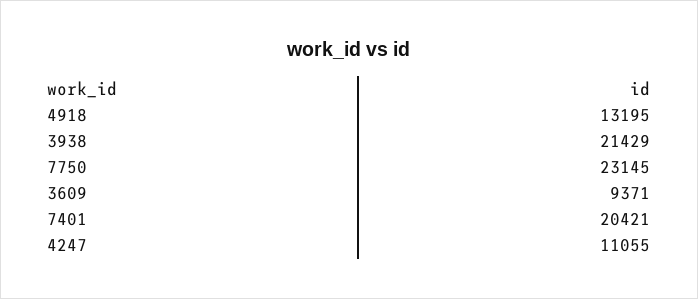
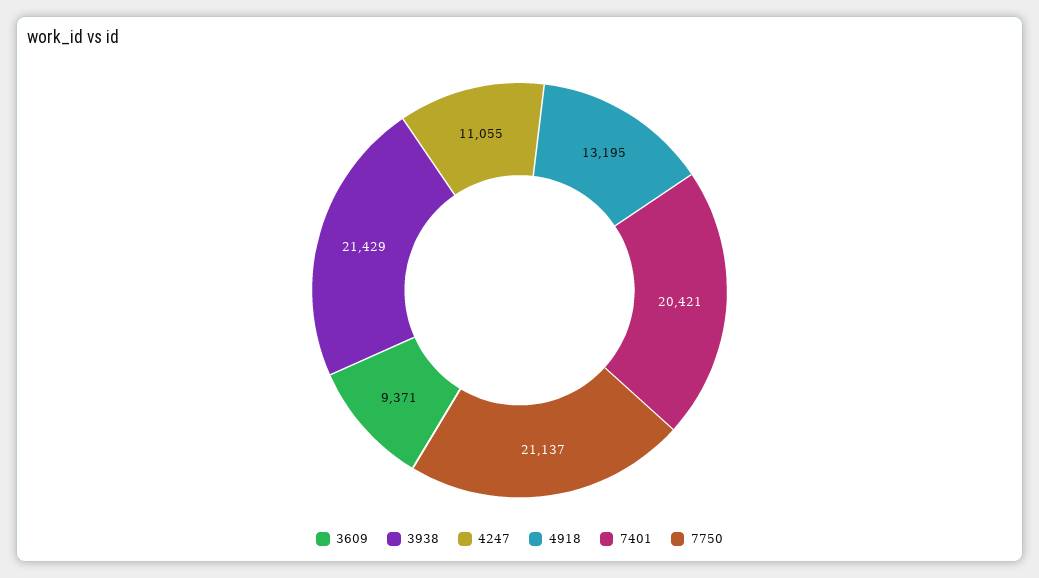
7750: 23145 -> 21137

